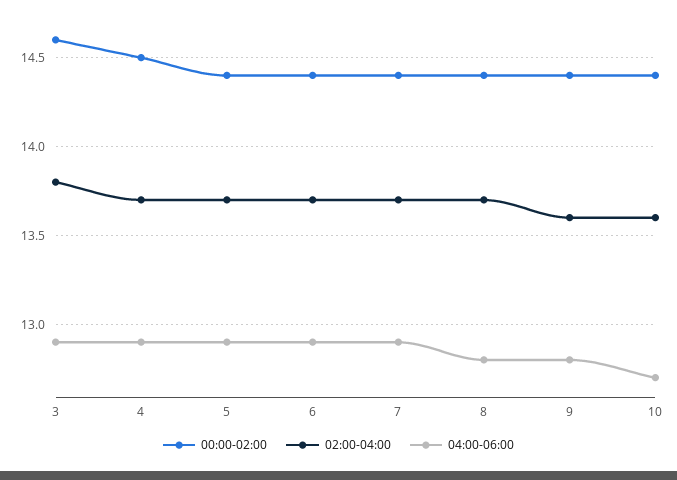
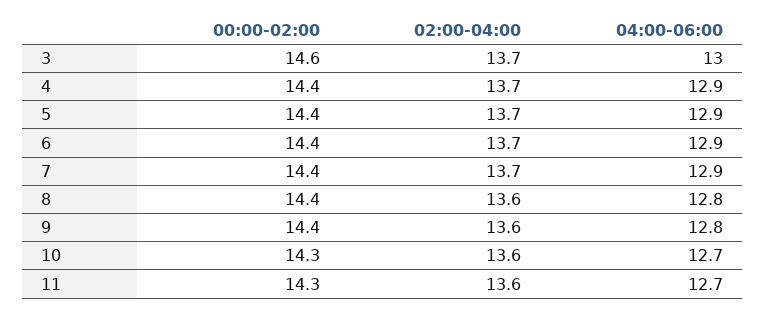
02:00-04:00, 3: 13.8 -> 13.7
04:00-06:00, 3: 12.9 -> 13
00:00-02:00, 4: 14.5 -> 14.4
02:00-04:00, 8: 13.7 -> 13.6
00:00-02:00, 10: 14.4 -> 14.3
00:00-02:00, 11: none -> 14.3
02:00-04:00, 11: none -> 13.6
04:00-06:00, 11: none -> 12.7

